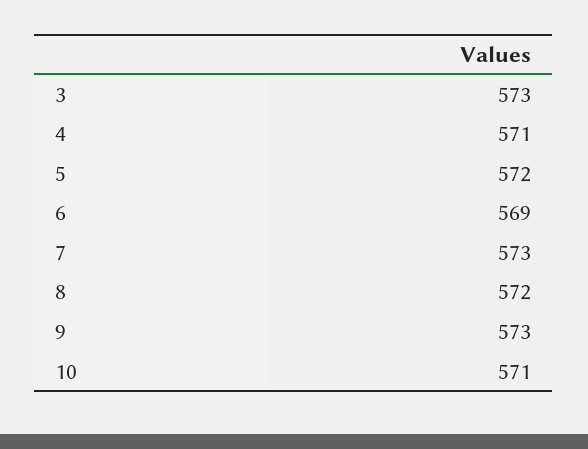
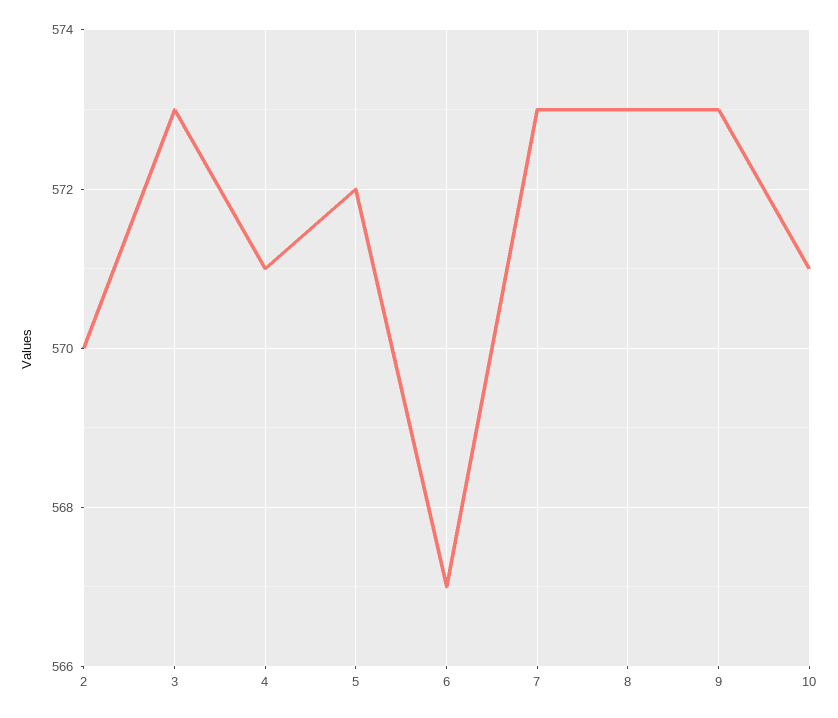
6: 569 -> 567
8: 572 -> 573
2: none -> 570

